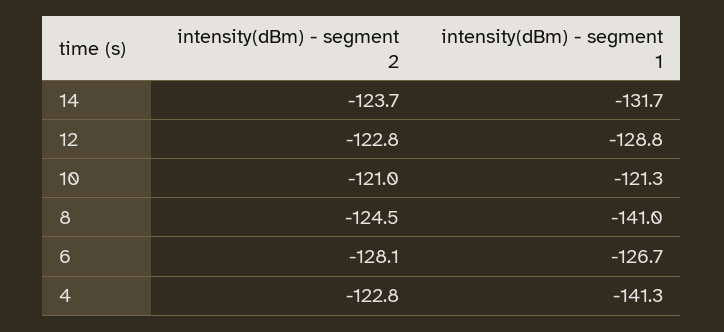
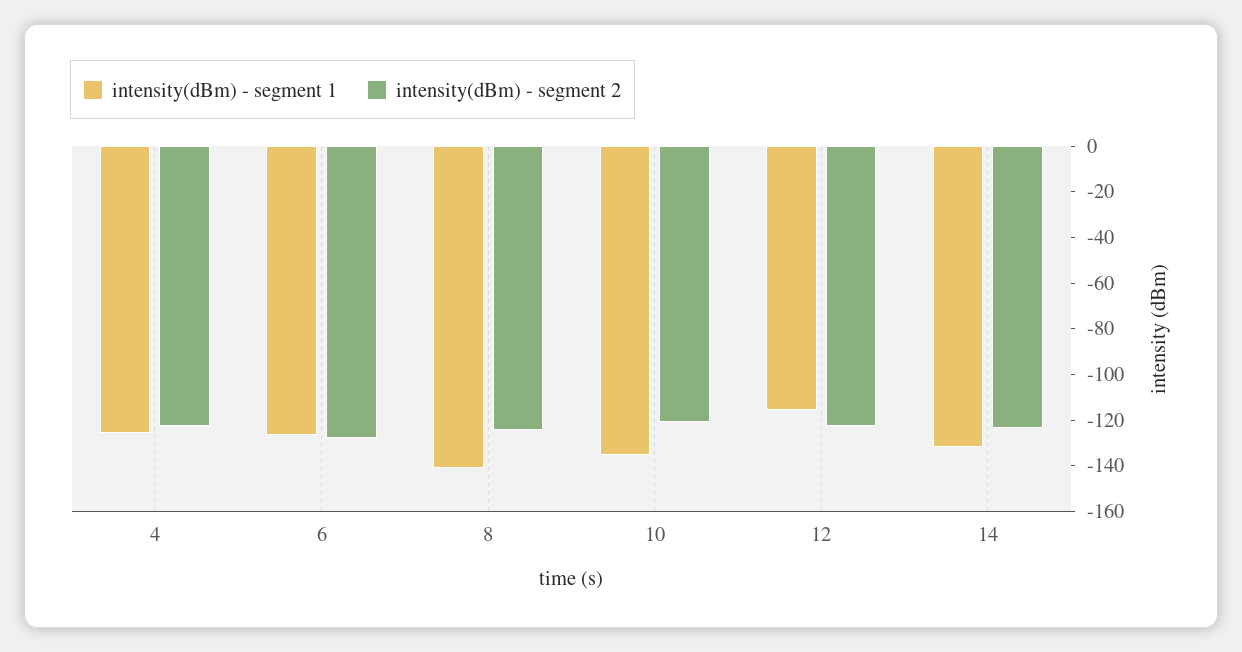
intensity(dBm) - segment 1, 12: -128.8 -> -115
intensity(dBm) - segment 1, 10: -121.3 -> -135
intensity(dBm) - segment 1, 4: -141.3 -> -125

